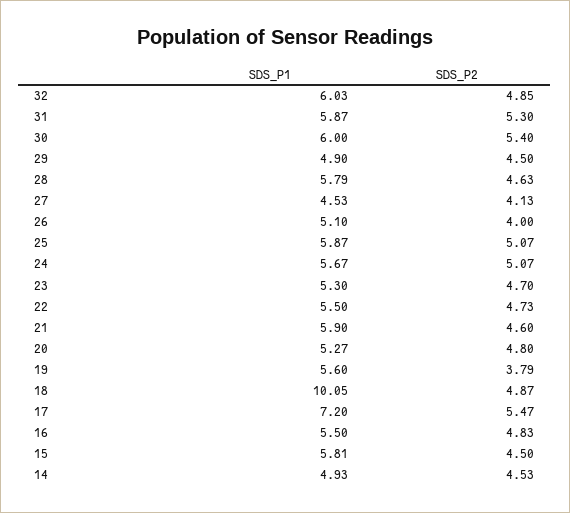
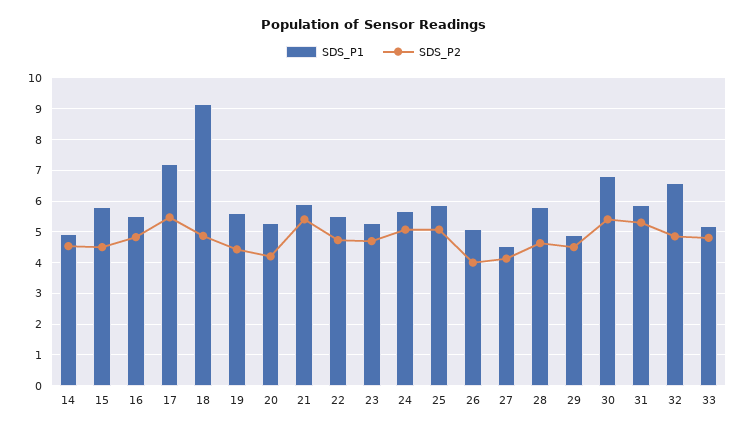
SDS_P1, 32: 6.03 -> 6.6
SDS_P1, 30: 6 -> 6.8
SDS_P2, 21: 4.6 -> 5.4
SDS_P2, 20: 4.8 -> 4.2
SDS_P2, 19: 3.79 -> 4.4
SDS_P1, 18: 10.05 -> 9.2
SDS_P1, 33: none -> 5.2
SDS_P2, 33: none -> 4.8

